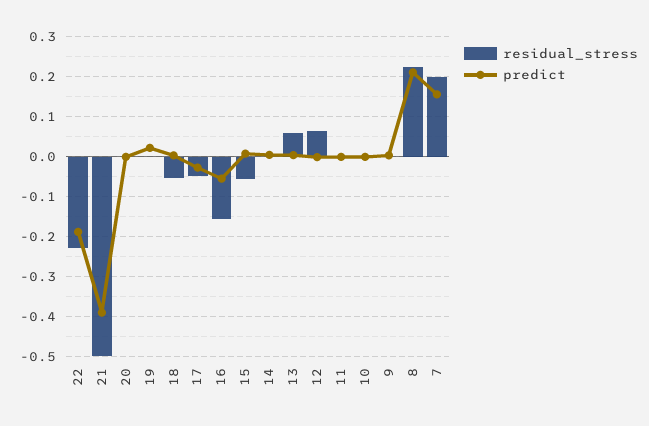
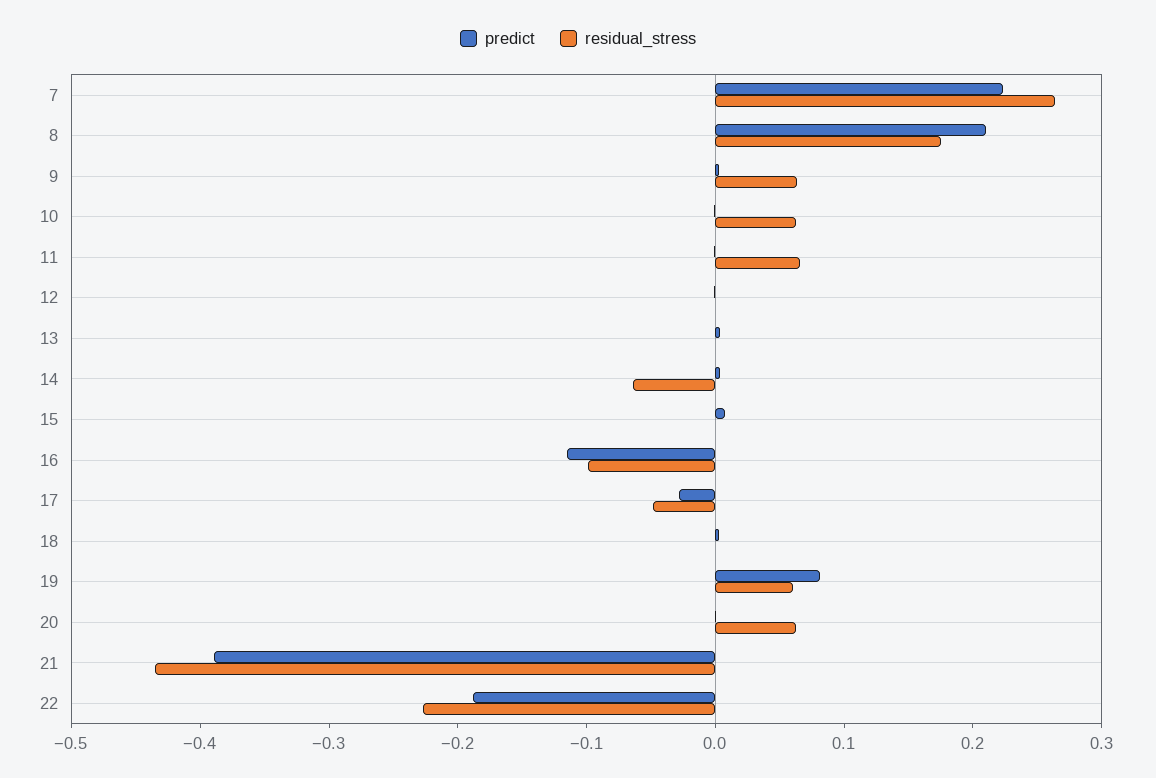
residual_stress, 21: -0.5 -> -0.44
residual_stress, 20: 0 -> 0.06
residual_stress, 19: 0 -> 0.06
predict, 19: 0.02 -> 0.08
residual_stress, 18: -0.06 -> 0
residual_stress, 16: -0.16 -> -0.1
predict, 16: -0.06 -> -0.12
residual_stress, 15: -0.06 -> 0
residual_stress, 14: 0 -> -0.06
residual_stress, 13: 0.06 -> 0
residual_stress, 12: 0.06 -> 0
residual_stress, 11: 0 -> 0.06
residual_stress, 10: 0 -> 0.06
residual_stress, 9: 0 -> 0.06
residual_stress, 8: 0.22 -> 0.18
residual_stress, 7: 0.2 -> 0.26
predict, 7: 0.16 -> 0.22

